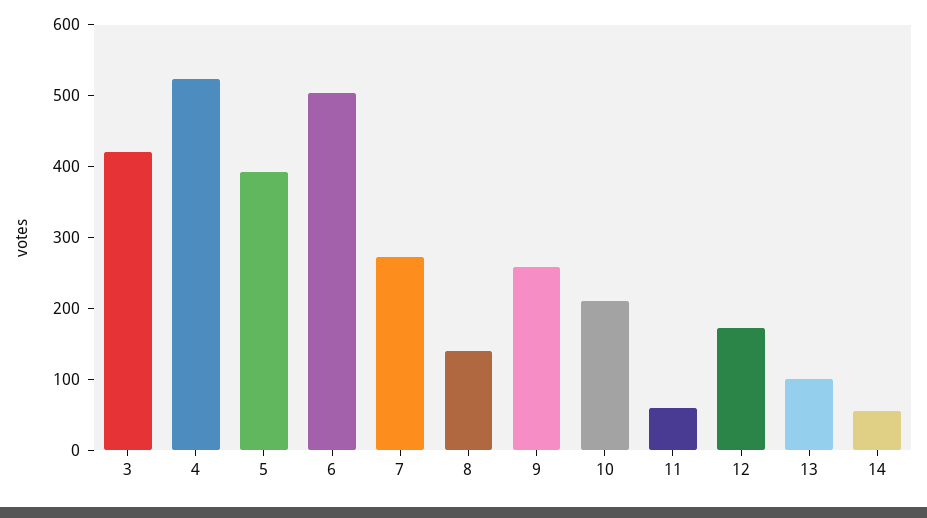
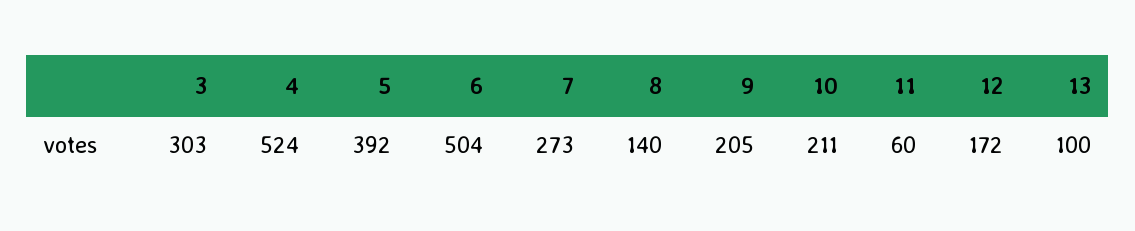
3: 420 -> 303
9: 260 -> 205
14: 60 -> none

